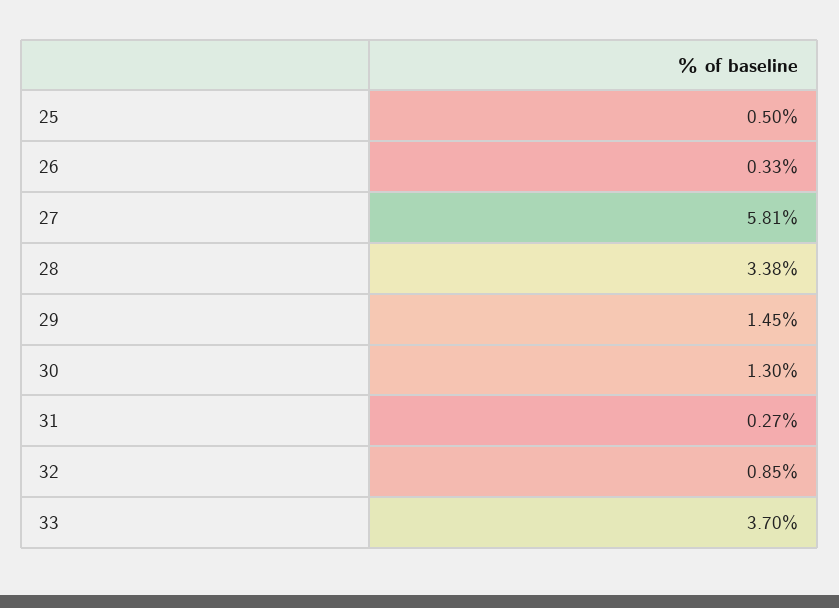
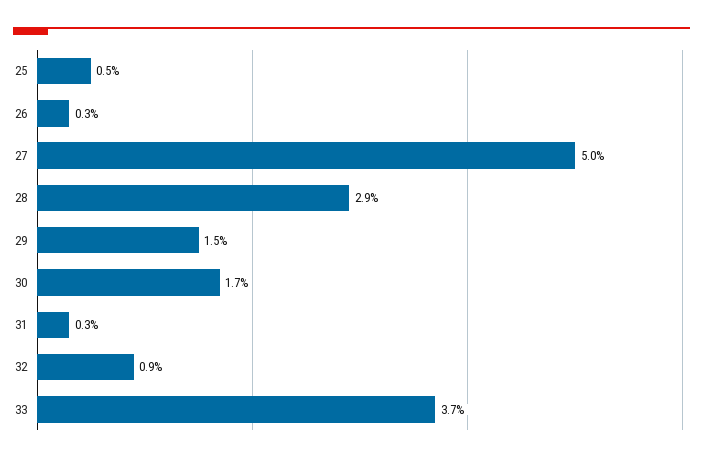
27: 5.81 -> 5
28: 3.38 -> 2.9
30: 1.3 -> 1.7

